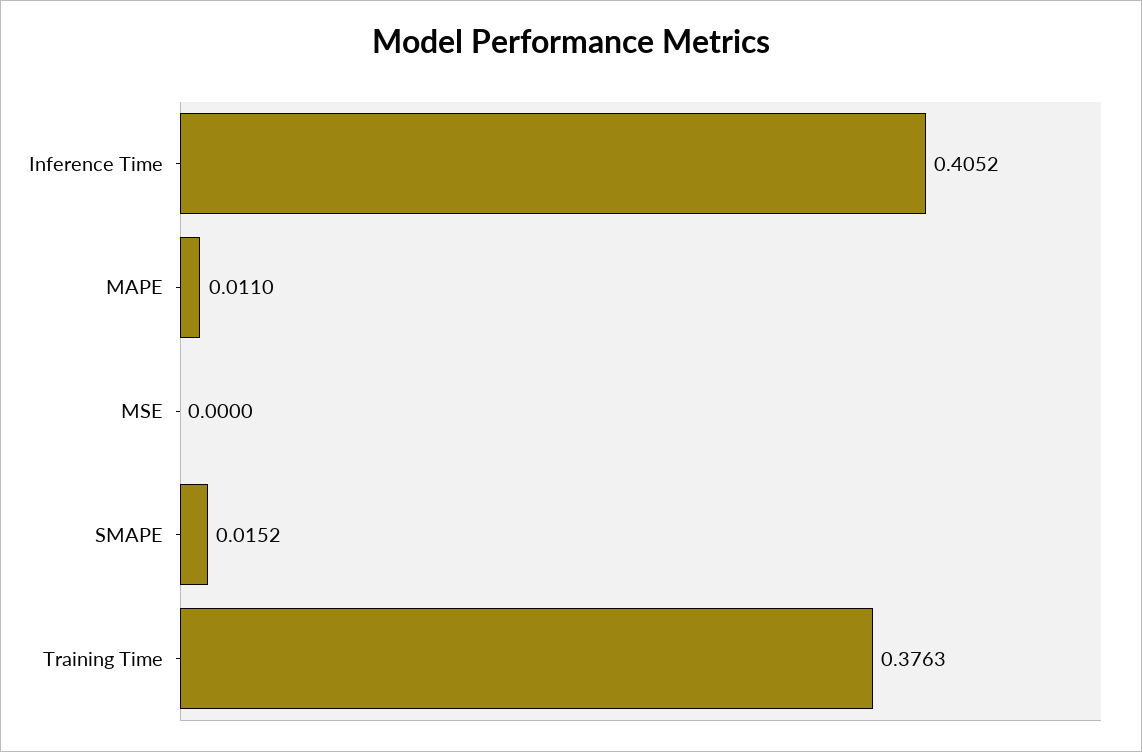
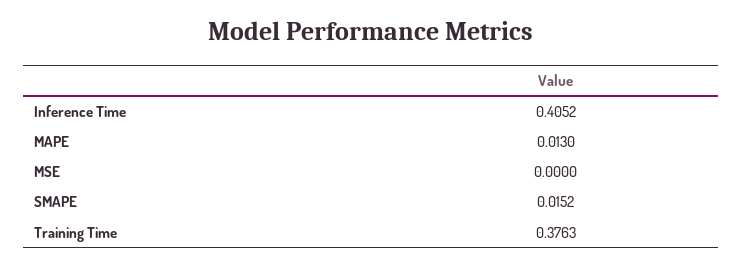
MAPE: 0.011 -> 0.013

